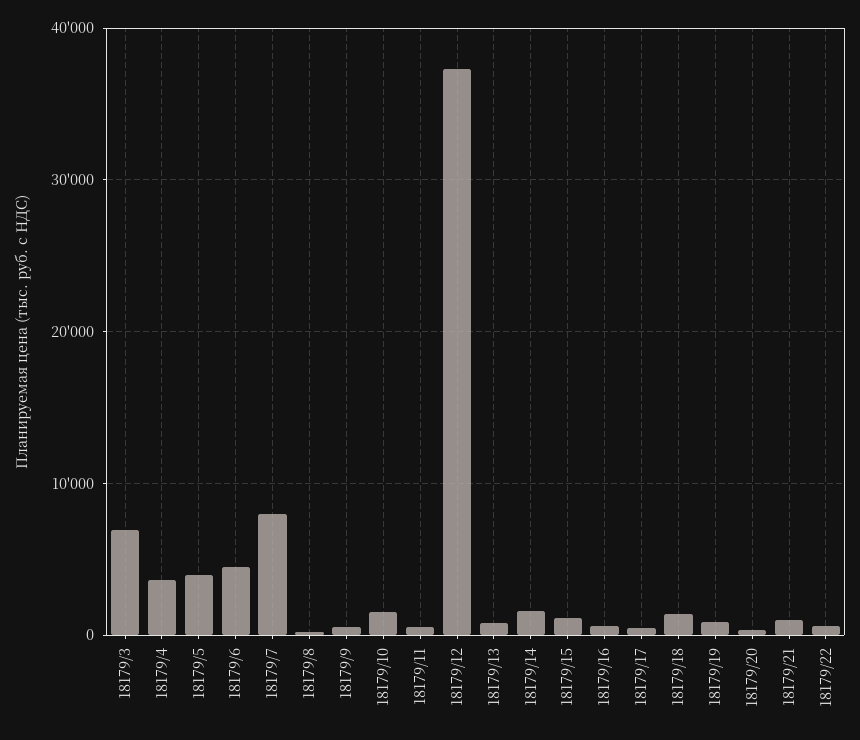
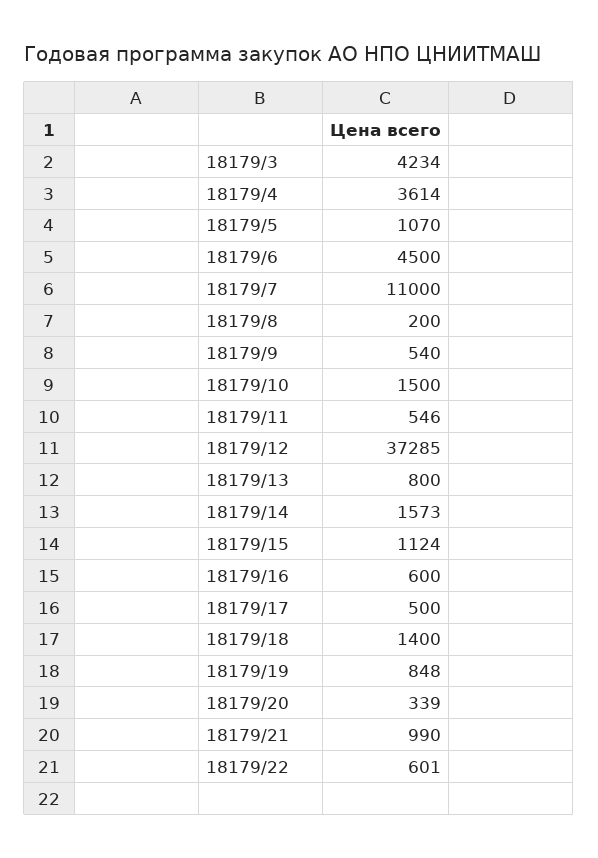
18179/3: 7000 -> 4234
18179/5: 4000 -> 1070
18179/7: 8000 -> 11000

